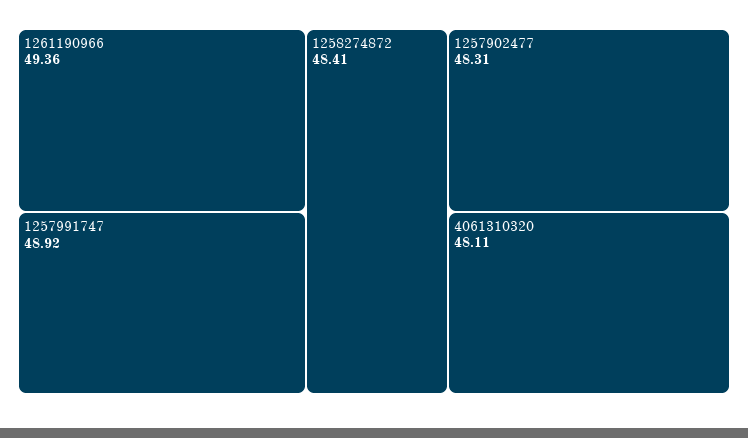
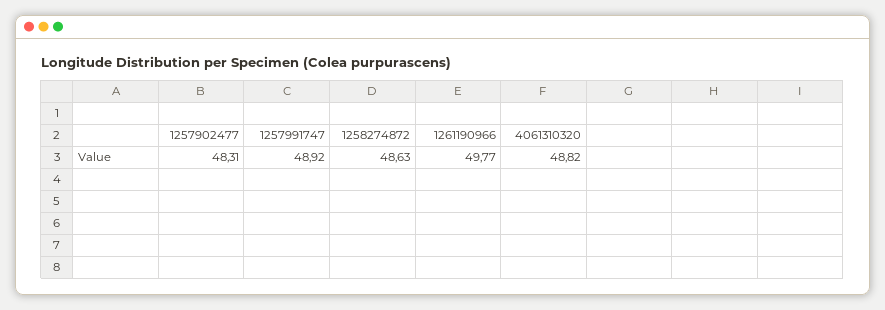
1261190966: 49.36 -> 49.77
1258274872: 48.41 -> 48.63
4061310320: 48.11 -> 48.82

